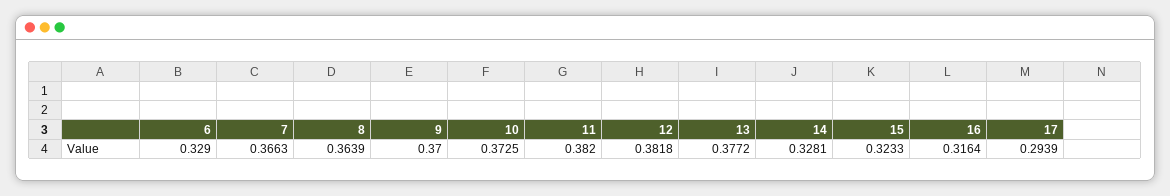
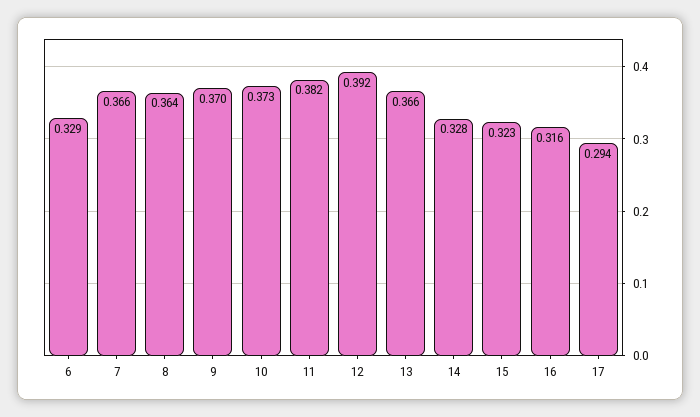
12: 0.3818 -> 0.392
13: 0.3772 -> 0.366

